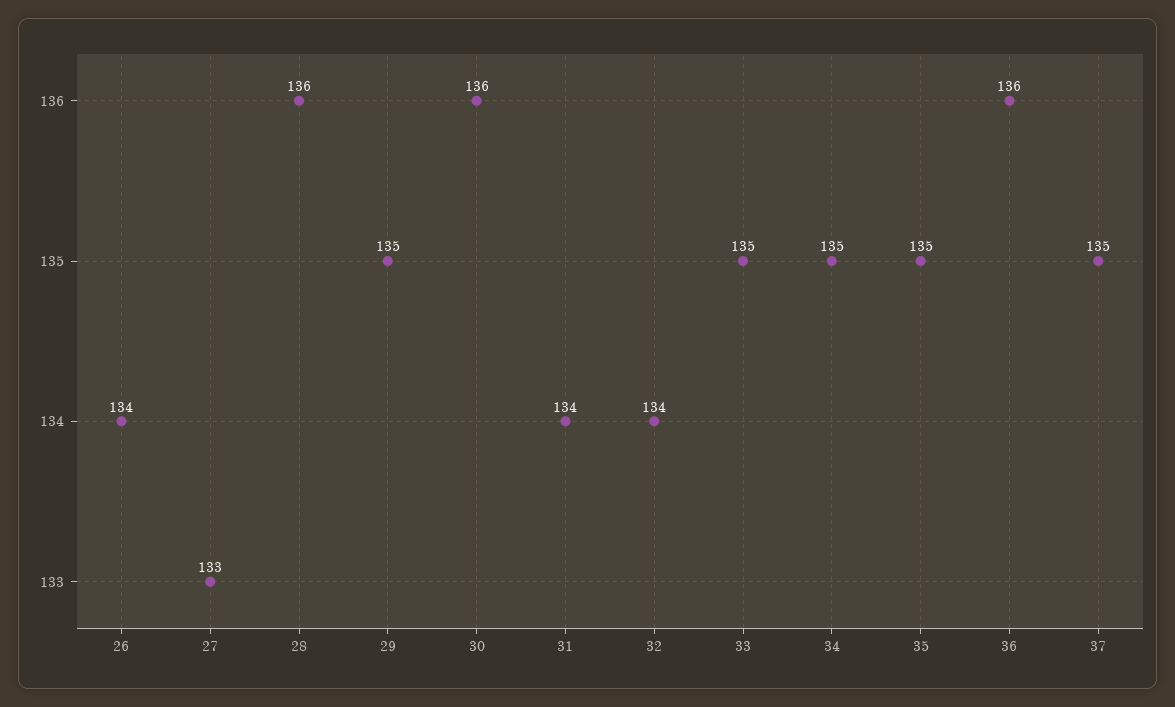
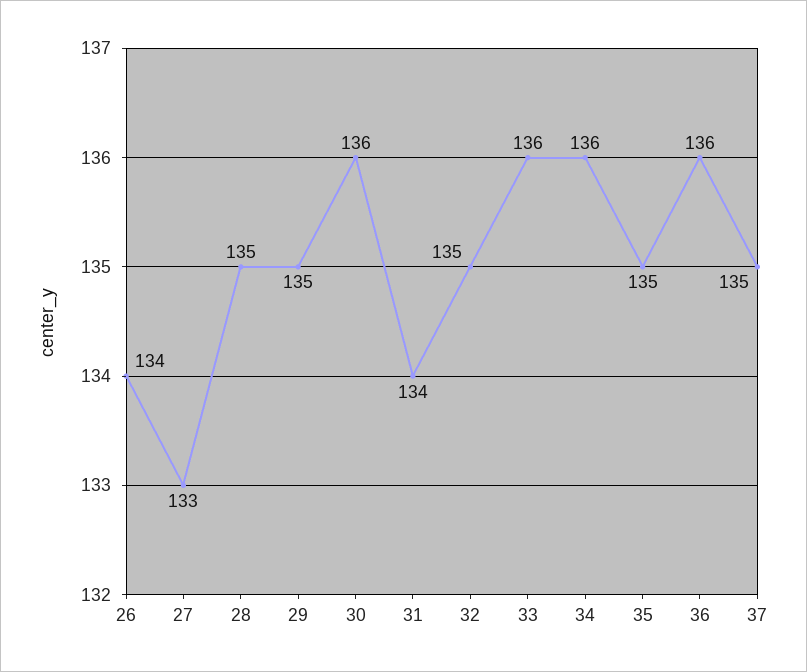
28: 136 -> 135
32: 134 -> 135
33: 135 -> 136
34: 135 -> 136

